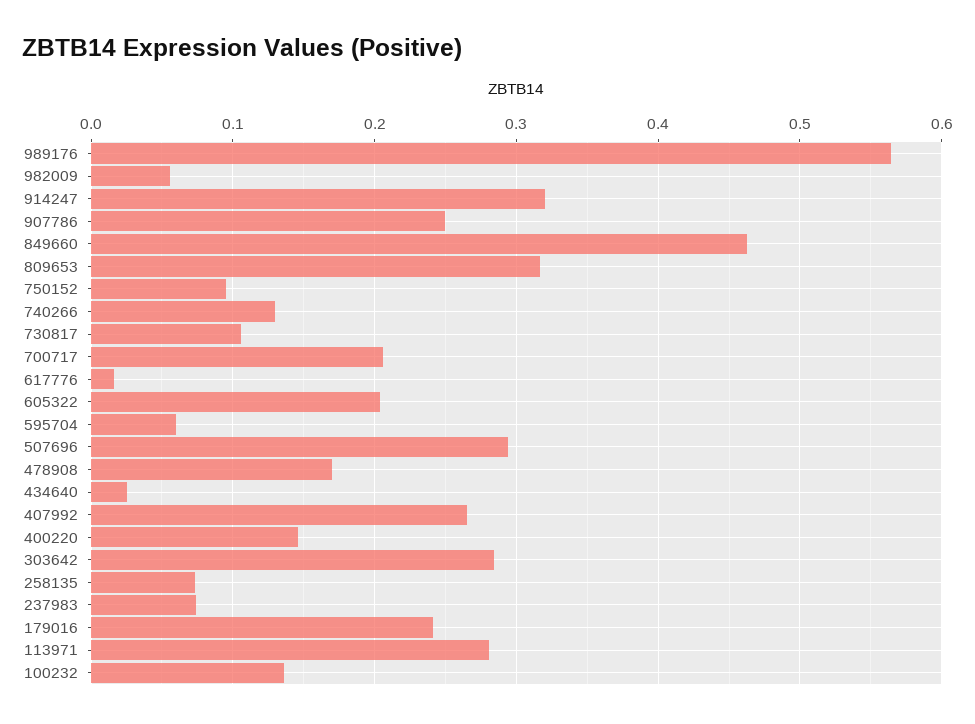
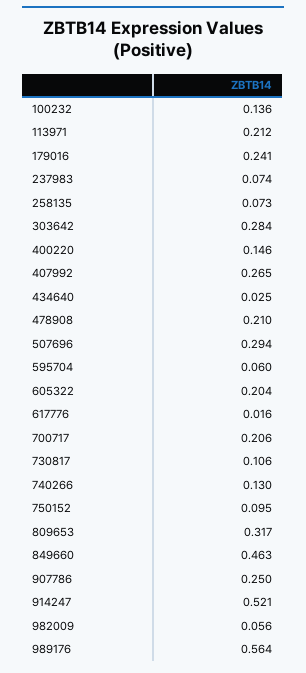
914247: 0.32 -> 0.521
478908: 0.17 -> 0.21
113971: 0.28 -> 0.212

